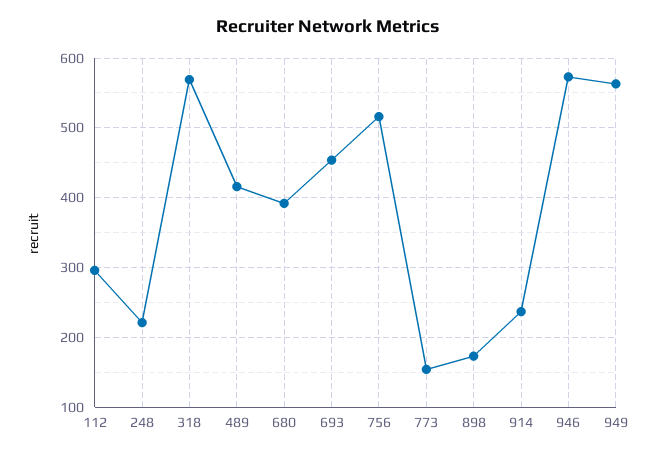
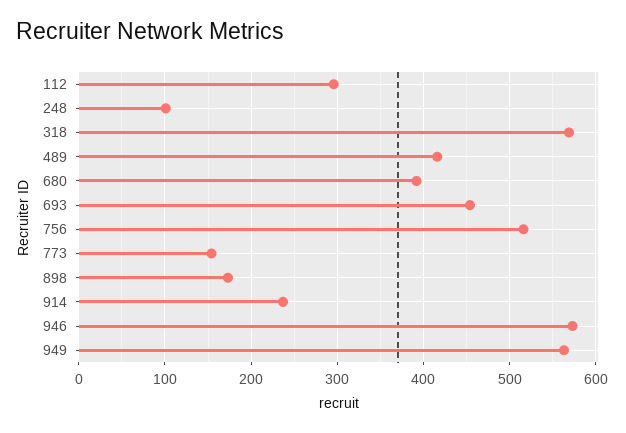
248: 220 -> 100

